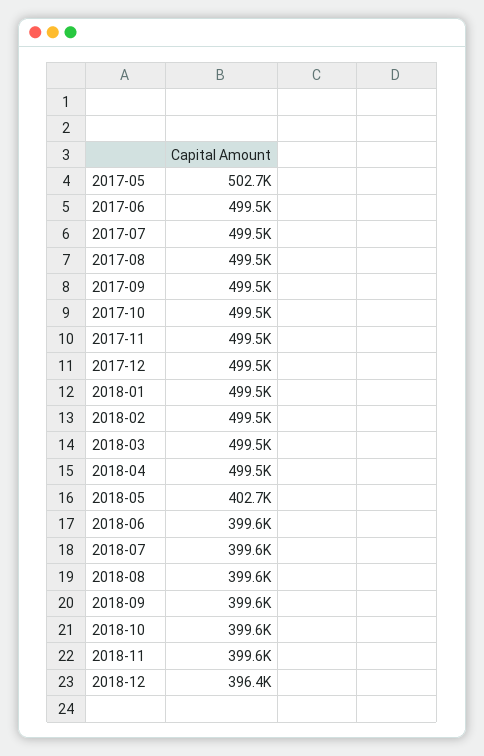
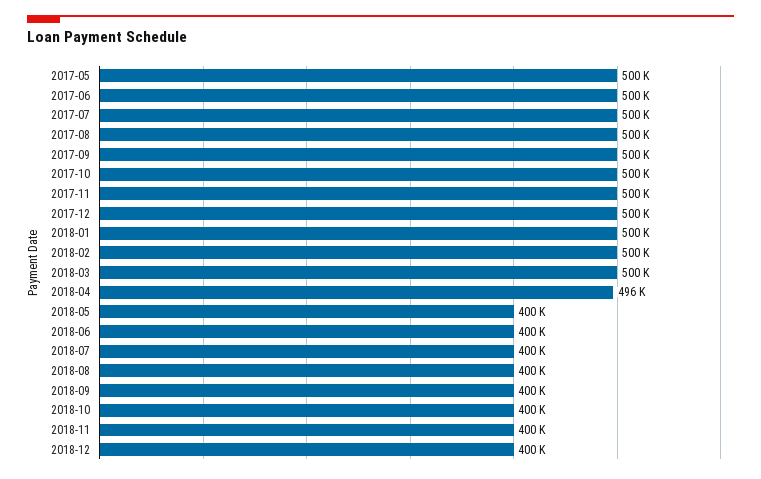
2017-05: 502700 -> 500000
2018-04: 499500 -> 496000
2018-05: 402700 -> 400000
2018-12: 396400 -> 400000

